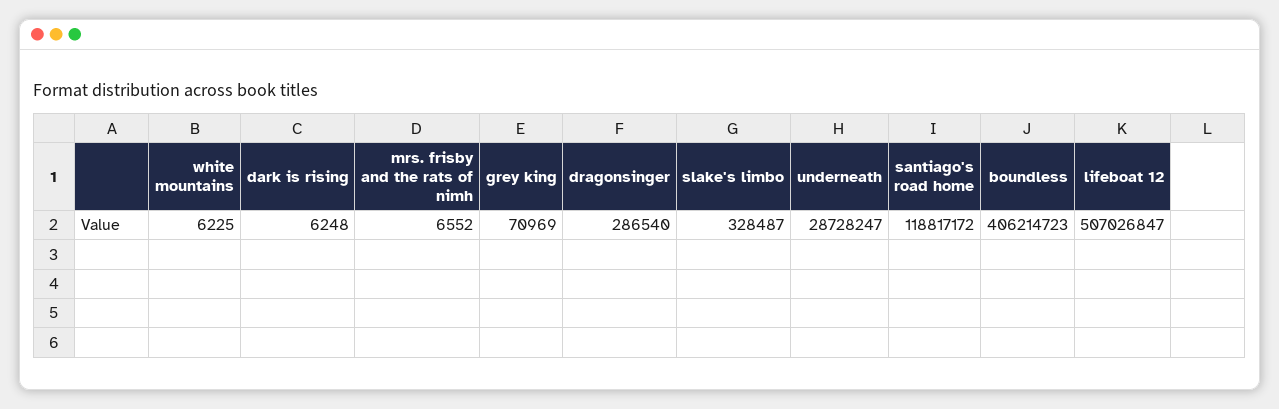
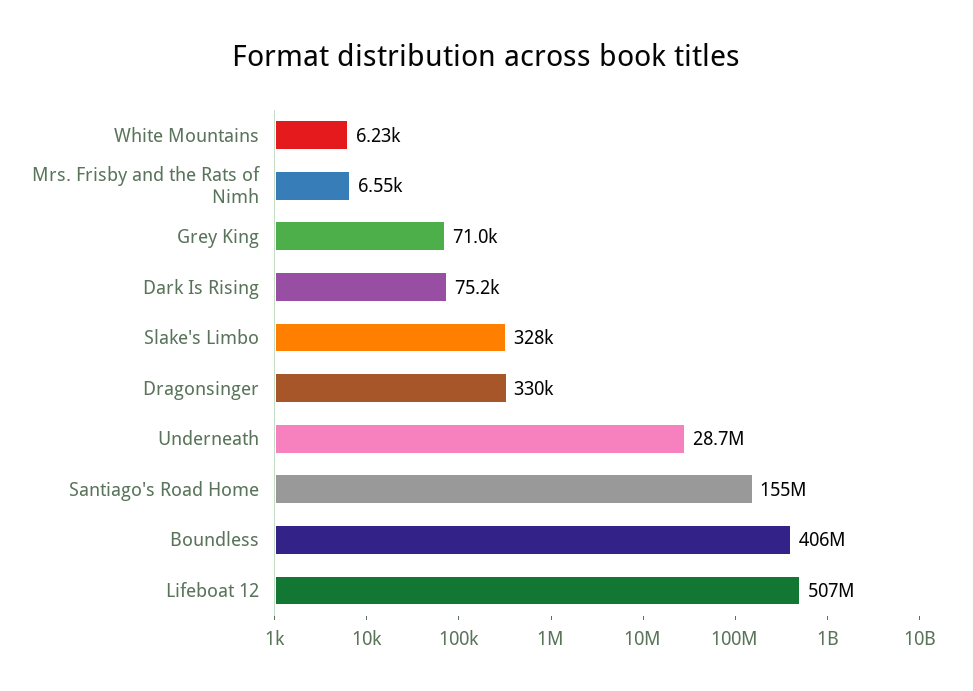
dark is rising: 6248 -> 75200
dragonsinger: 286540 -> 330000
santiago's road home: 118817172 -> 155000000

